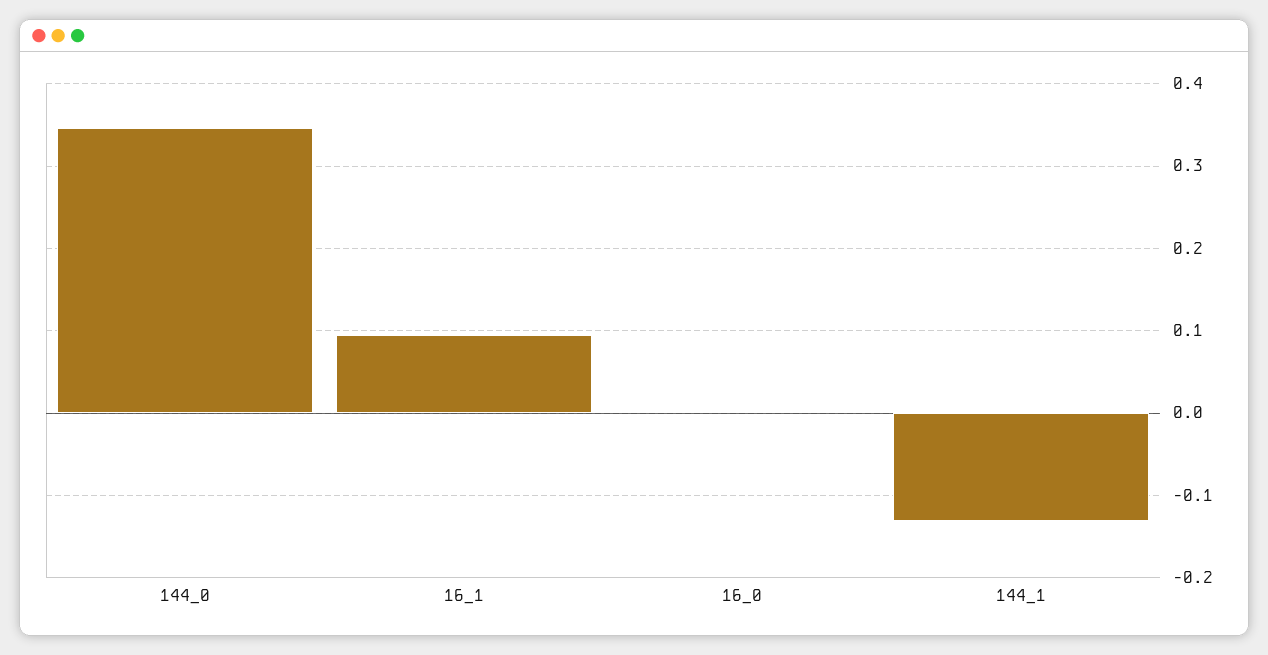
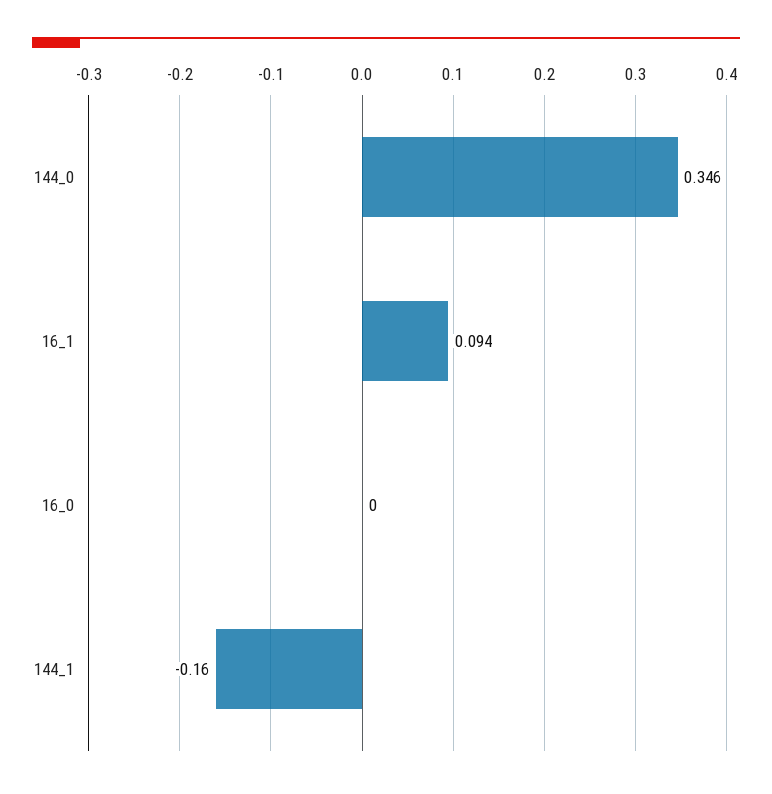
144_1: -0.13 -> -0.16

